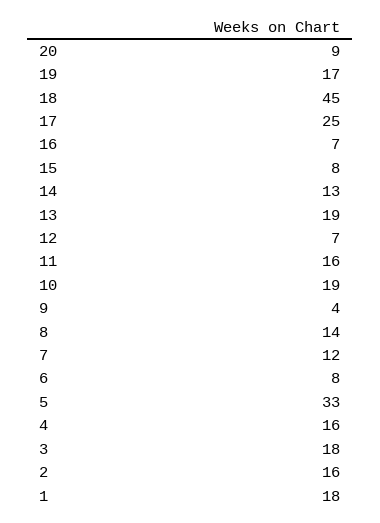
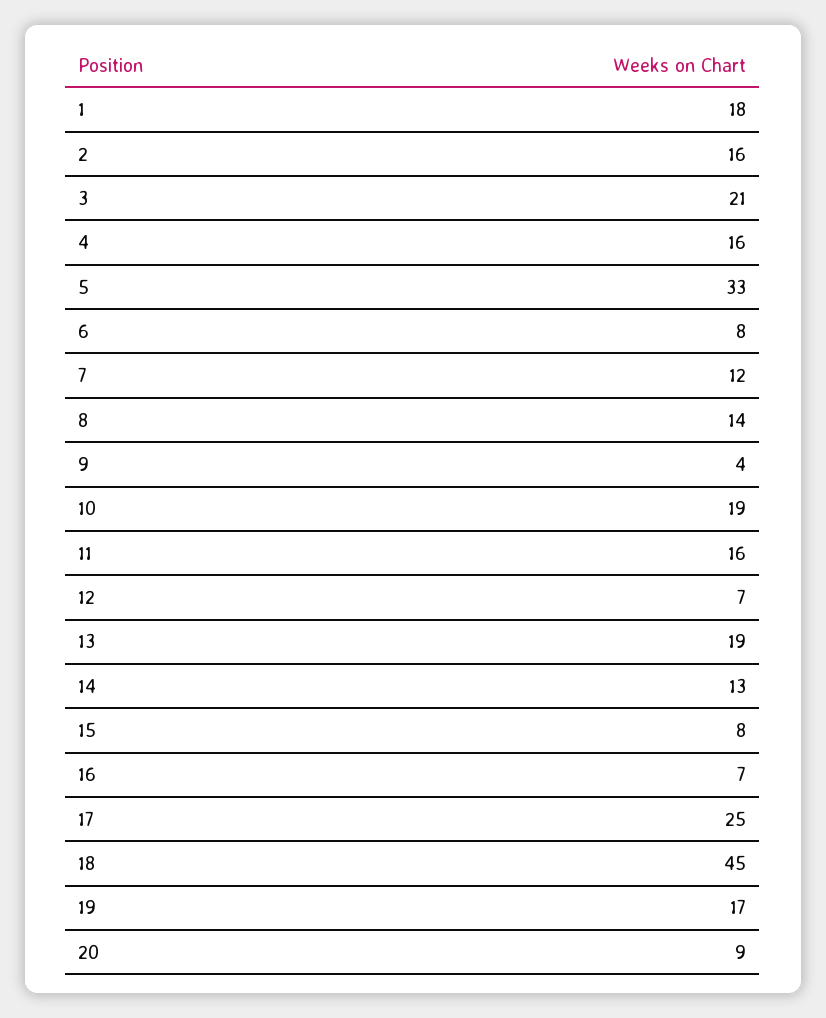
3: 18 -> 21

